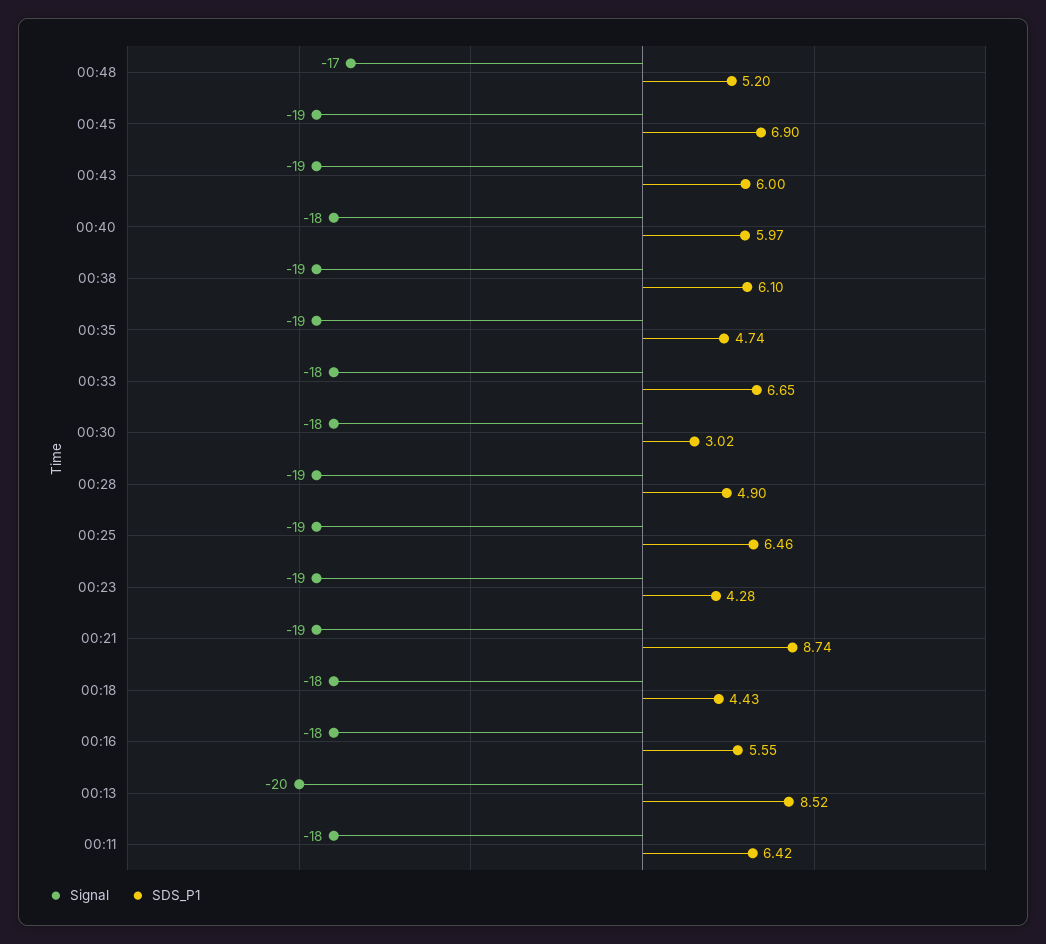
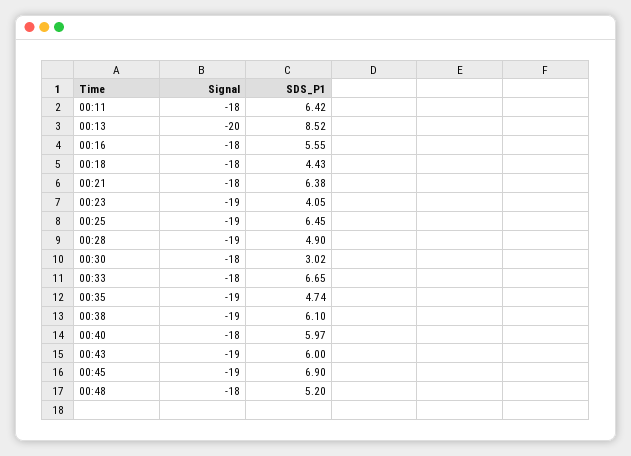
Signal, 00:48: -17 -> -18
SDS_P1, 00:25: 6.46 -> 6.45
SDS_P1, 00:23: 4.28 -> 4.05
Signal, 00:21: -19 -> -18
SDS_P1, 00:21: 8.74 -> 6.38

